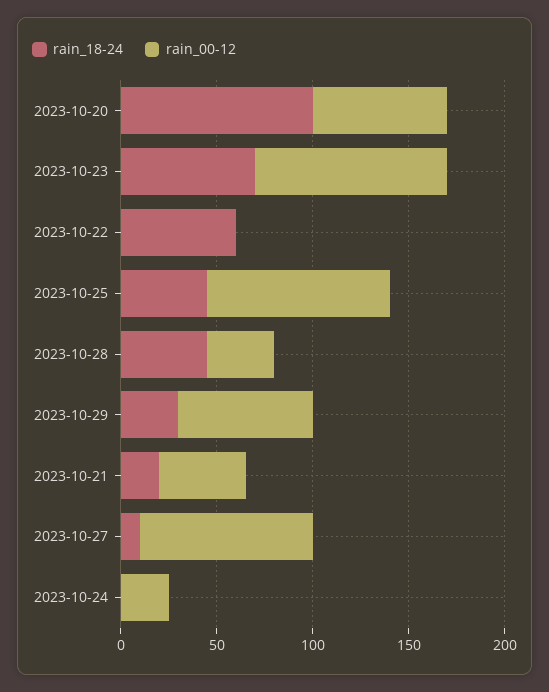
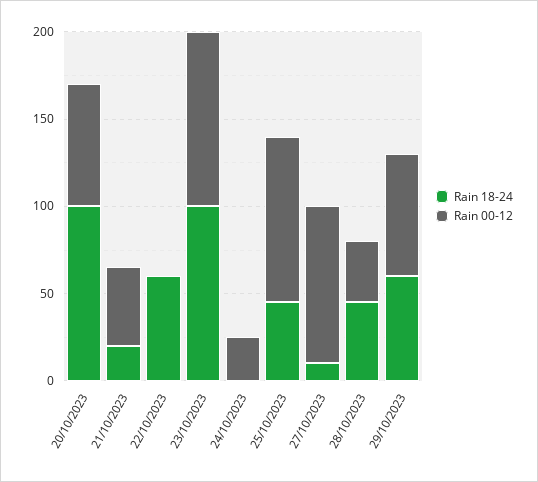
rain_18-24, 2023-10-23: 70 -> 100
rain_18-24, 2023-10-29: 30 -> 60

